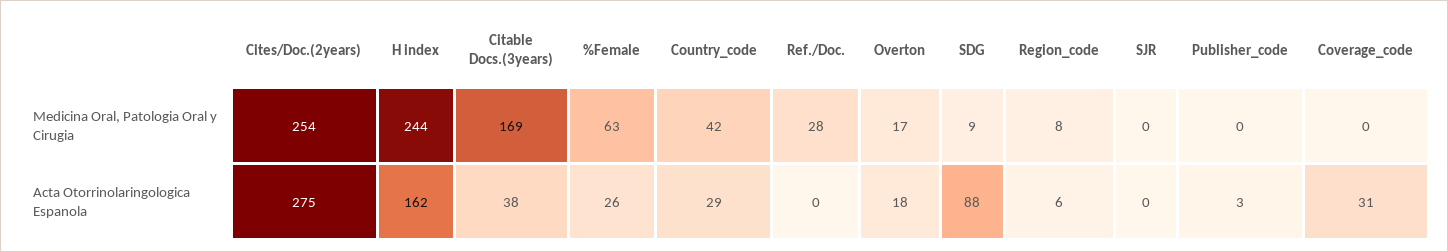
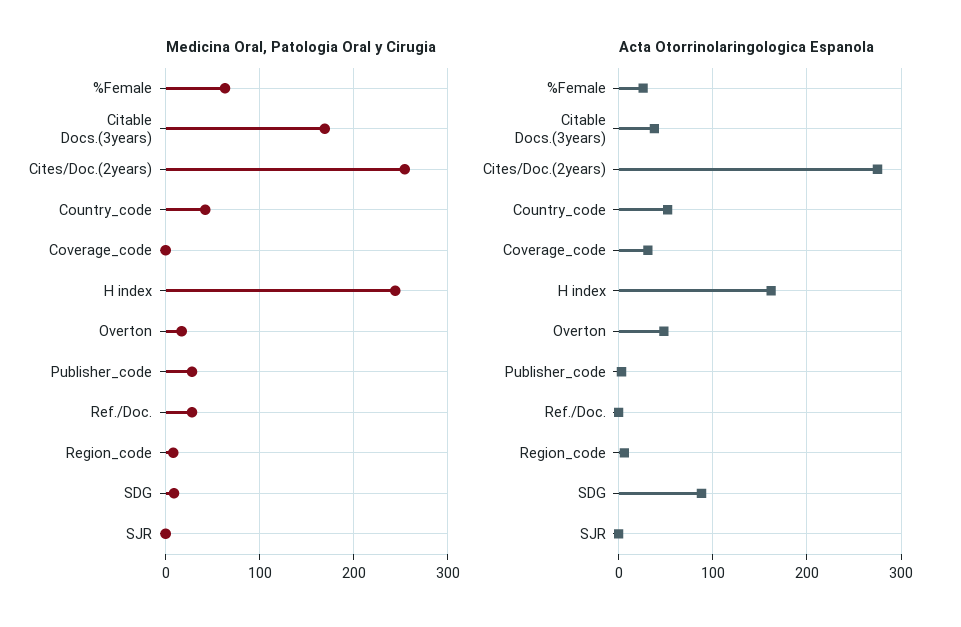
Medicina Oral, Patologia Oral y Cirugia, Publisher_code: 0 -> 30
Acta Otorrinolaringologica Espanola, Country_code: 29 -> 50
Acta Otorrinolaringologica Espanola, Overton: 18 -> 50

